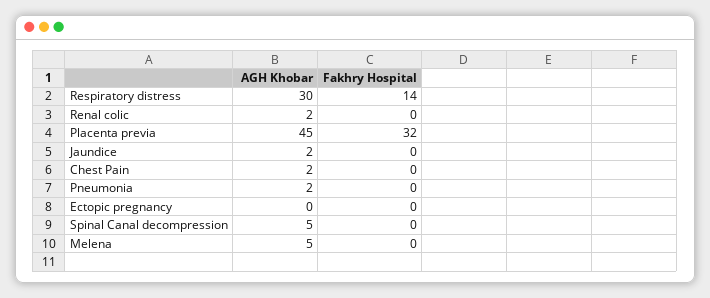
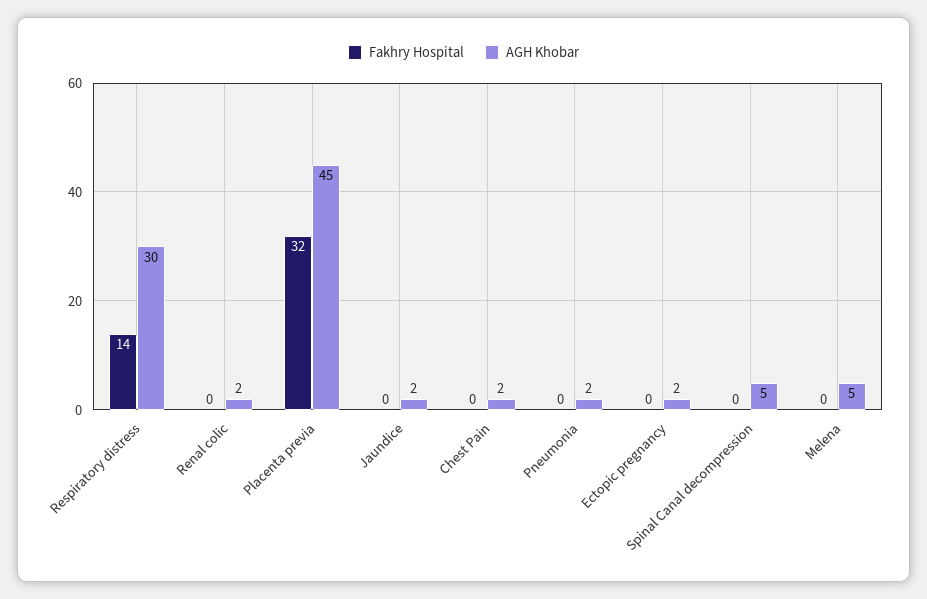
AGH Khobar, Ectopic pregnancy: 0 -> 2

